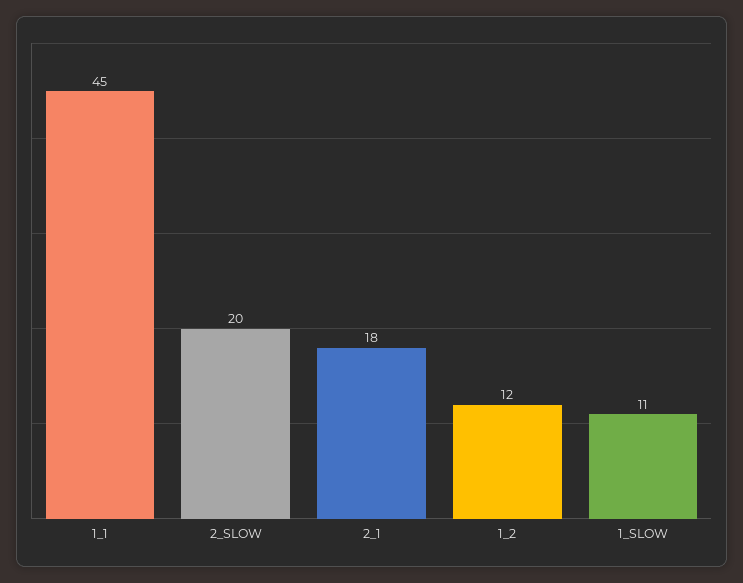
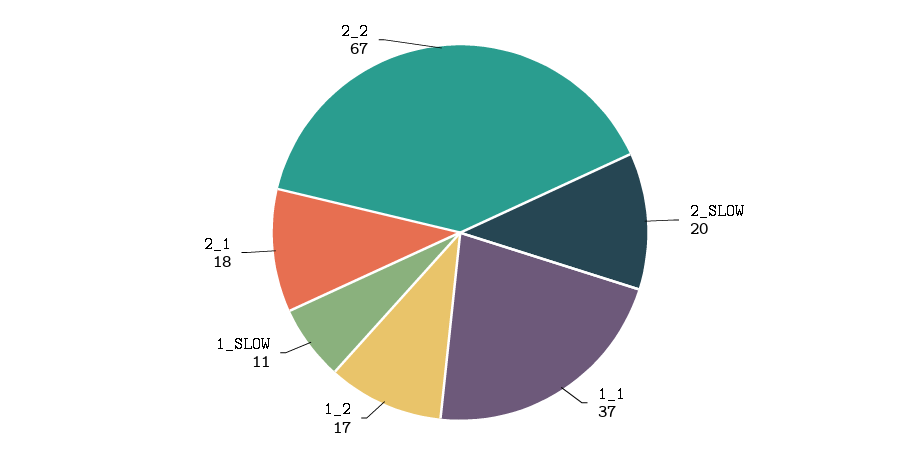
1_1: 45 -> 37
1_2: 12 -> 17
2_2: none -> 67

